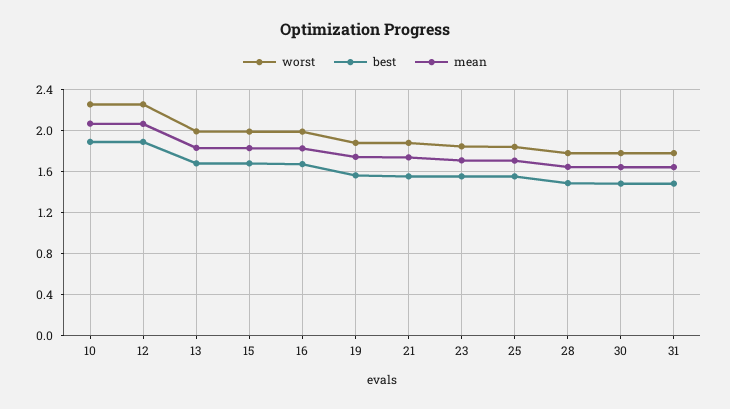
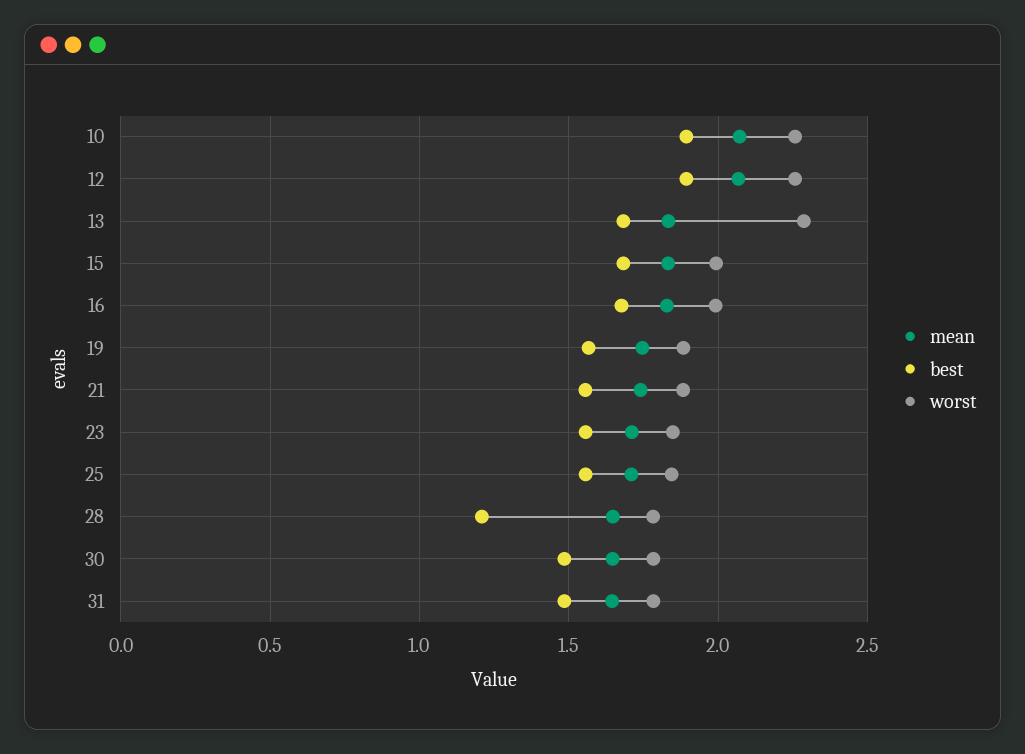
worst, 13: 2 -> 2.3
best, 28: 1.5 -> 1.2

